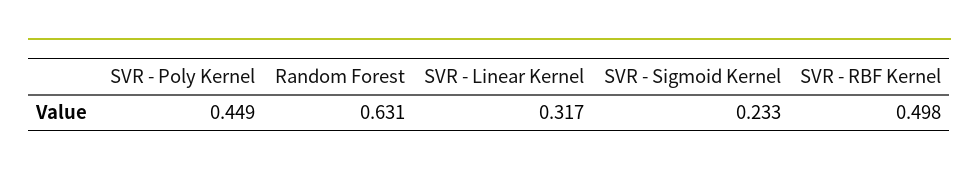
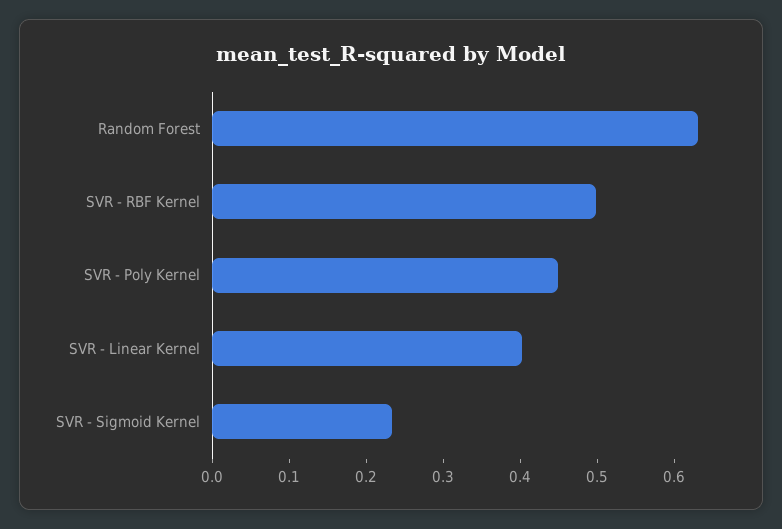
SVR - Linear Kernel: 0.317 -> 0.4

